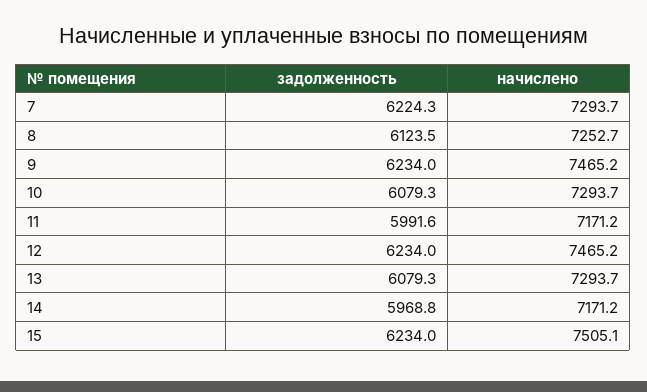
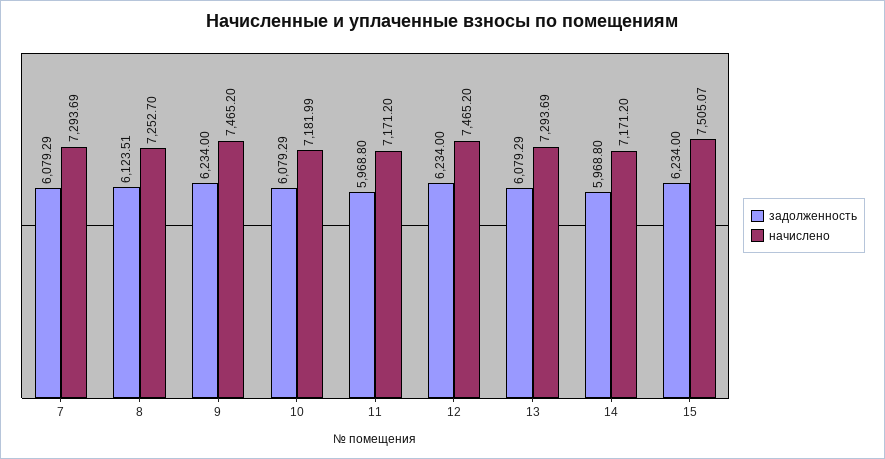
задолженность, 7: 6224.3 -> 6079.29
начислено, 10: 7293.7 -> 7181.99
задолженность, 11: 5991.6 -> 5968.8

